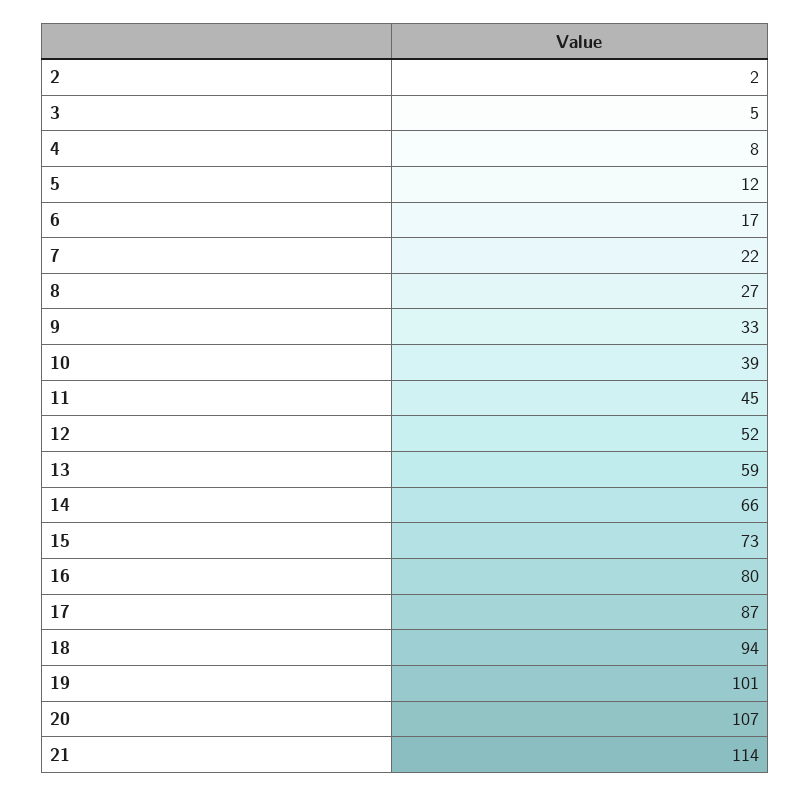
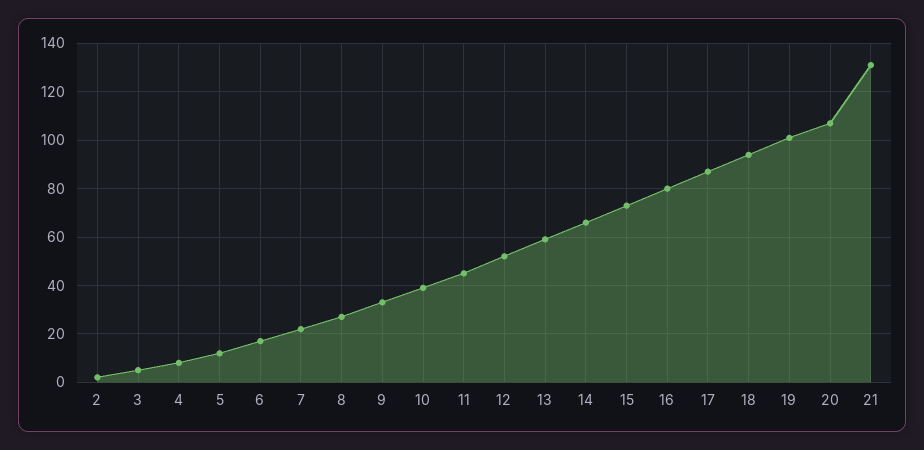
21: 114 -> 130

